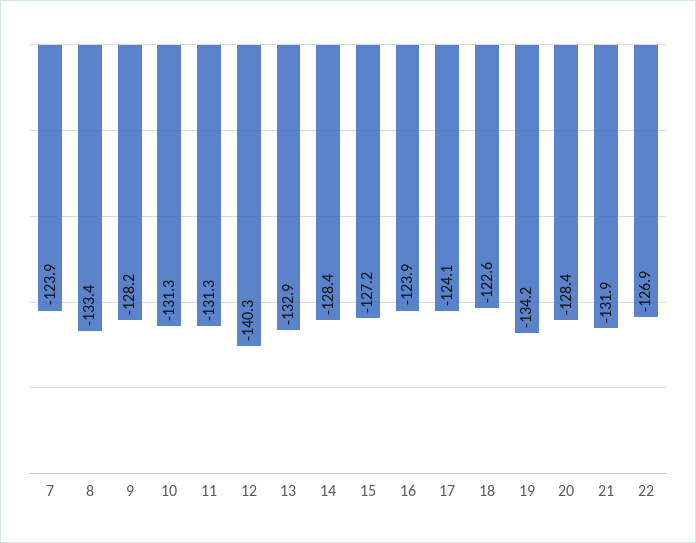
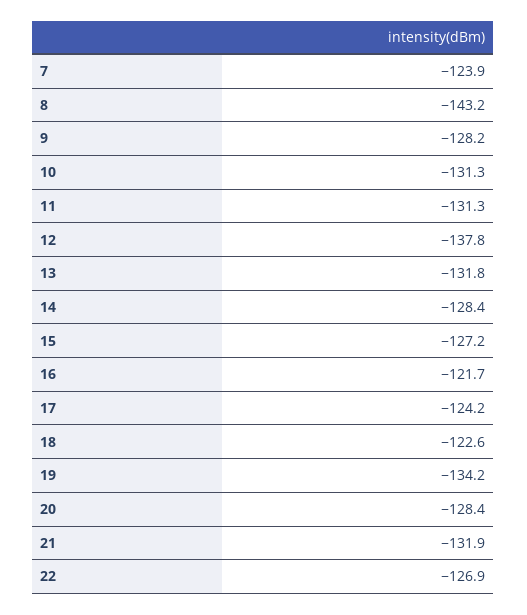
8: -133.4 -> -143.2
12: -140.3 -> -137.8
13: -132.9 -> -131.8
16: -123.9 -> -121.7
17: -124.1 -> -124.2

